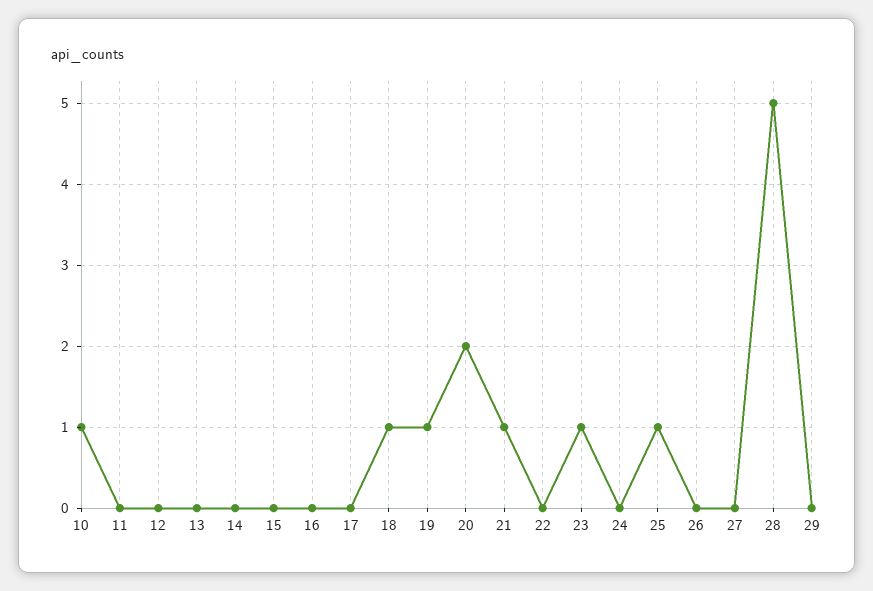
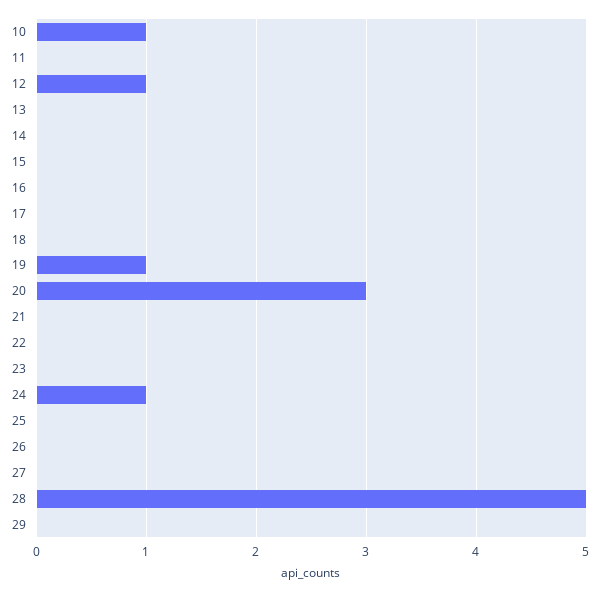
12: 0 -> 1
18: 1 -> 0
20: 2 -> 3
21: 1 -> 0
23: 1 -> 0
24: 0 -> 1
25: 1 -> 0

